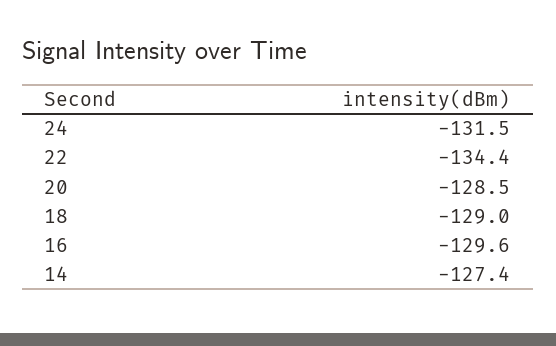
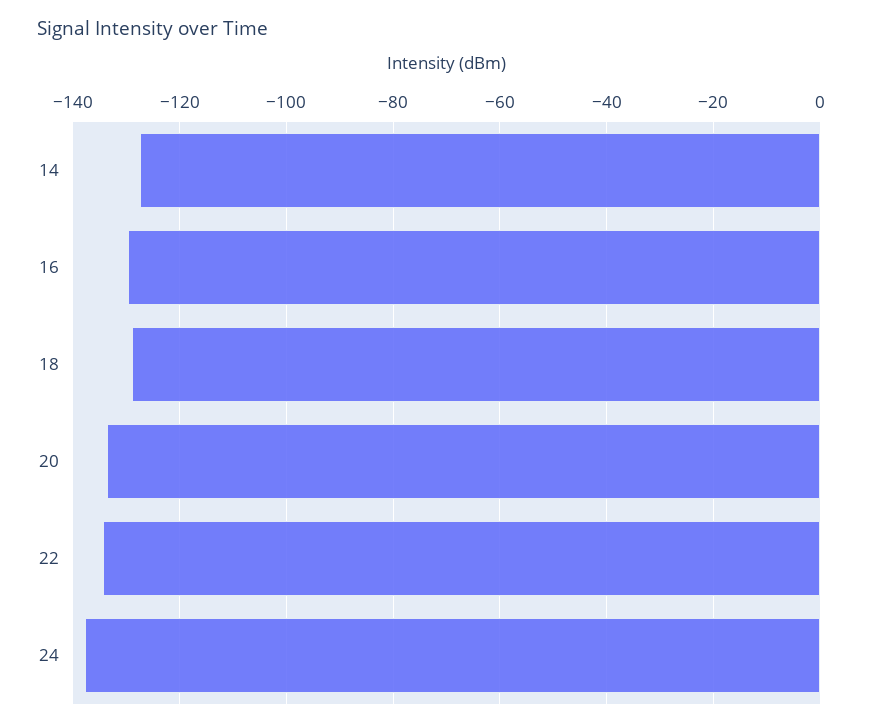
24: -131.5 -> -138
20: -128.5 -> -134

